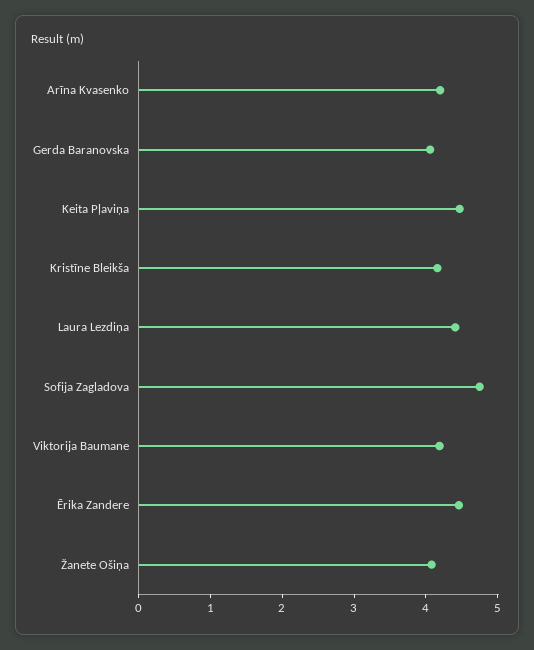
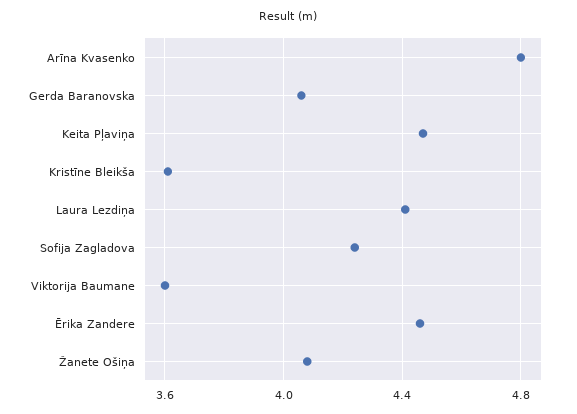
Arīna Kvasenko: 4.2 -> 4.8
Kristīne Bleikša: 4.2 -> 3.6
Sofija Zagladova: 4.8 -> 4.25
Viktorija Baumane: 4.2 -> 3.6

